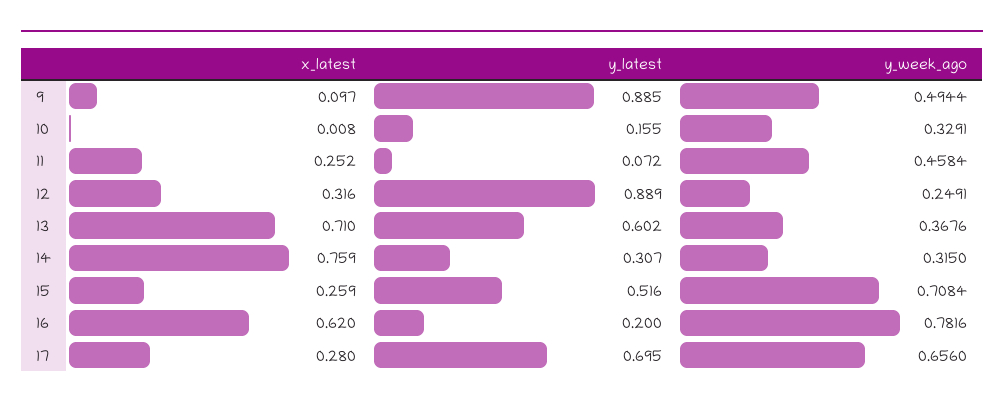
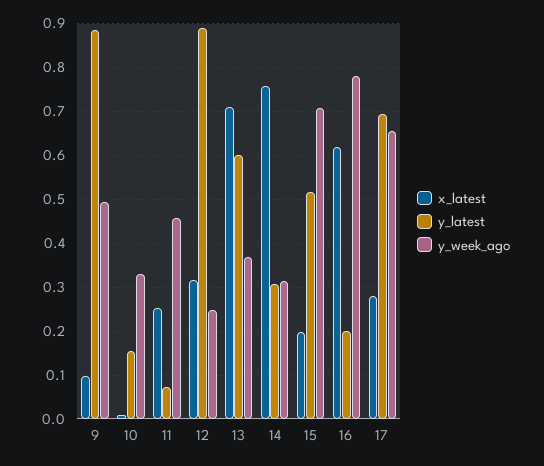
x_latest, 15: 0.259 -> 0.2

